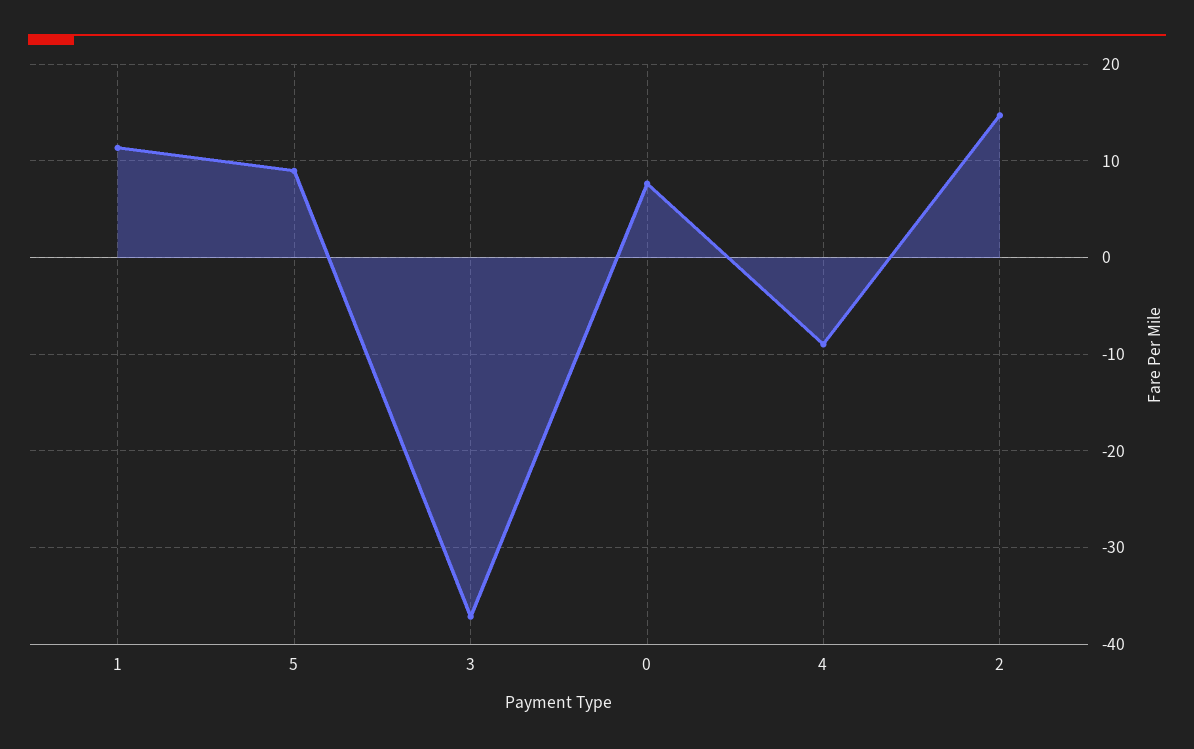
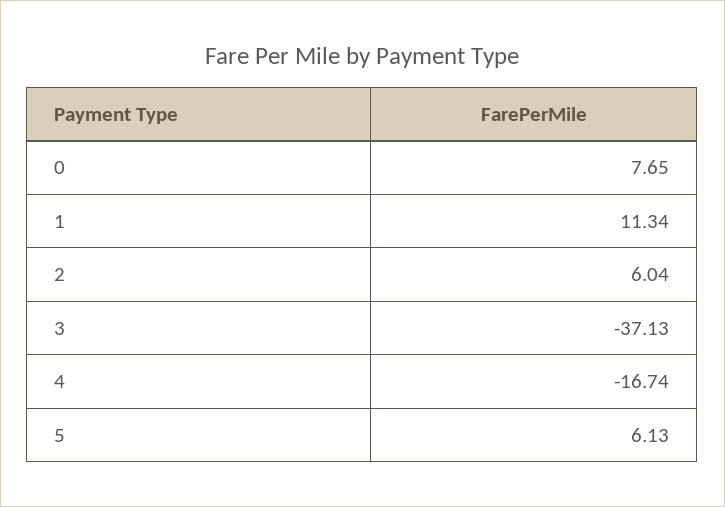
5: 9 -> 6.13
4: -9 -> -16.74
2: 15 -> 6.04

